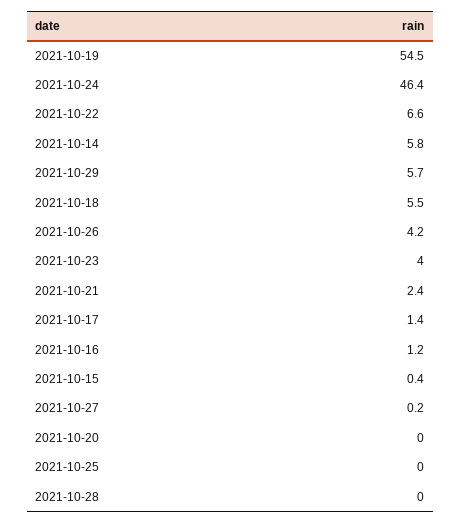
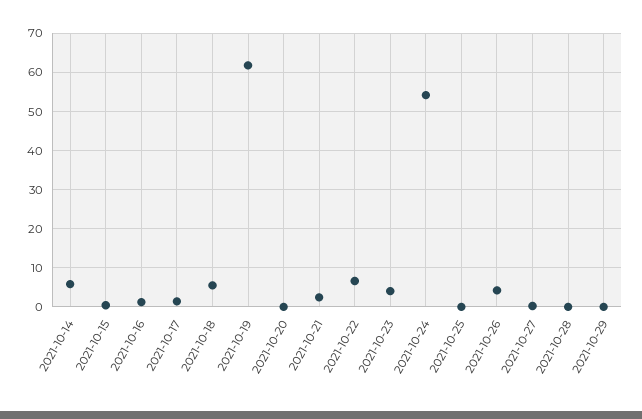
2021-10-19: 54.5 -> 62
2021-10-24: 46.4 -> 54
2021-10-29: 5.7 -> 0

